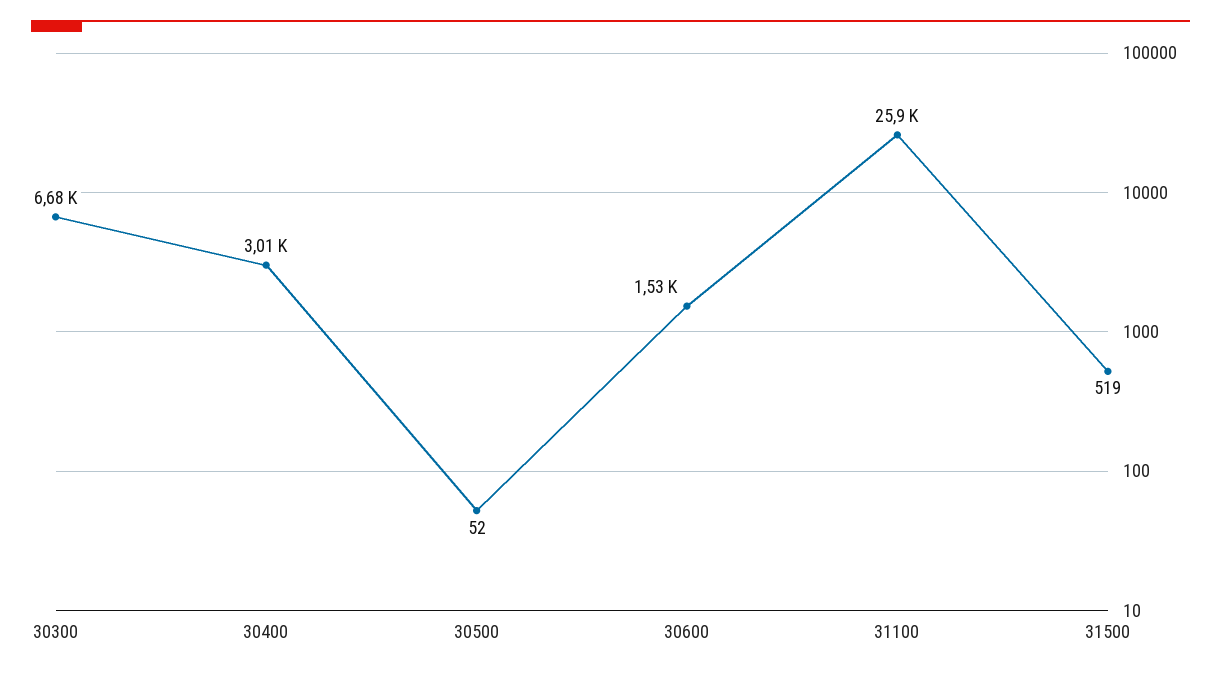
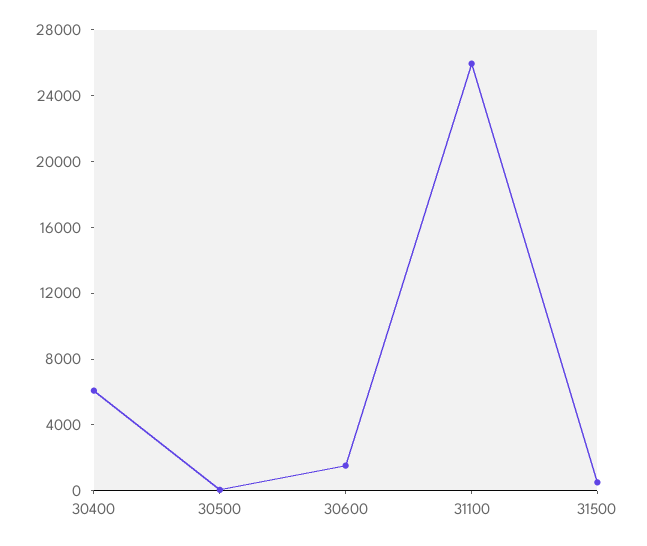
30300: 6680 -> none
30400: 3010 -> 6000

